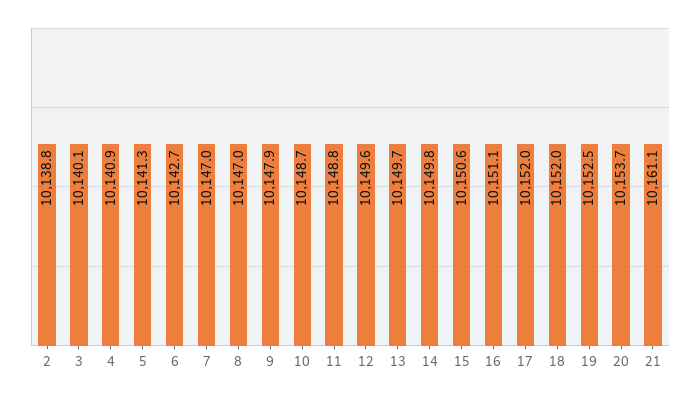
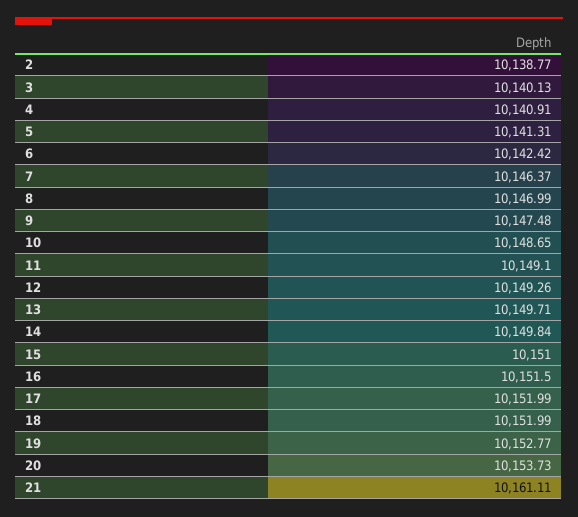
6: 10142.7 -> 10142.42
7: 10147 -> 10146.37
9: 10147.9 -> 10147.48
11: 10148.8 -> 10149.1
12: 10149.6 -> 10149.26
15: 10150.6 -> 10151
16: 10151.1 -> 10151.5
19: 10152.5 -> 10152.77

